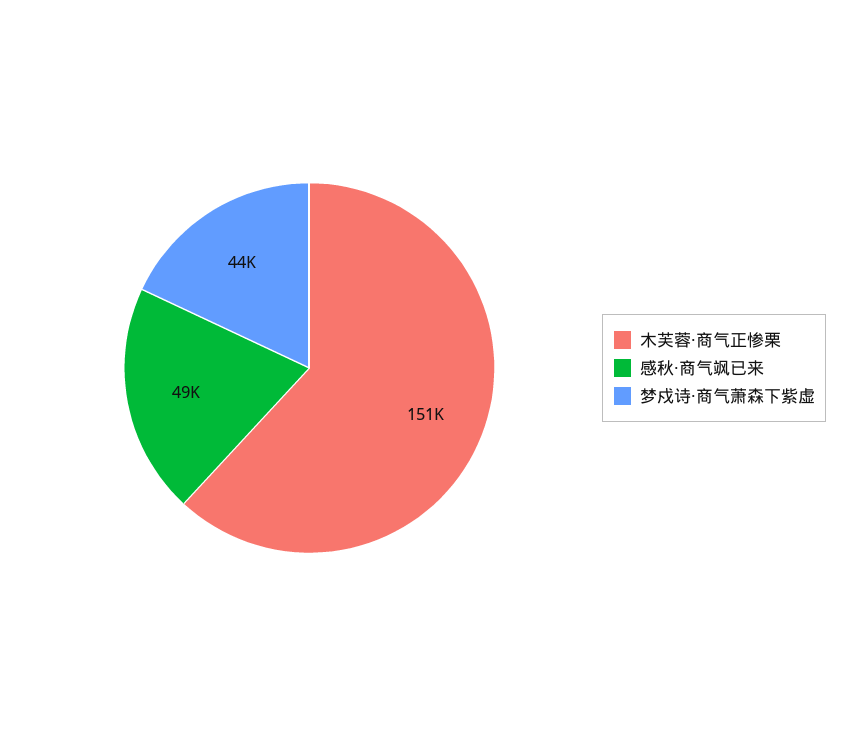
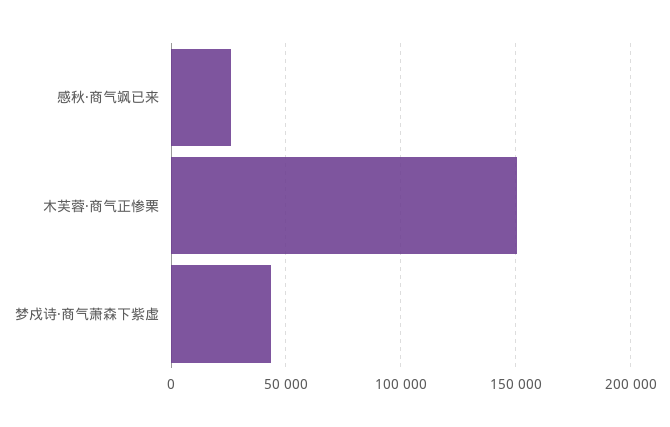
感秋·商气飒已来: 49000 -> 25000

